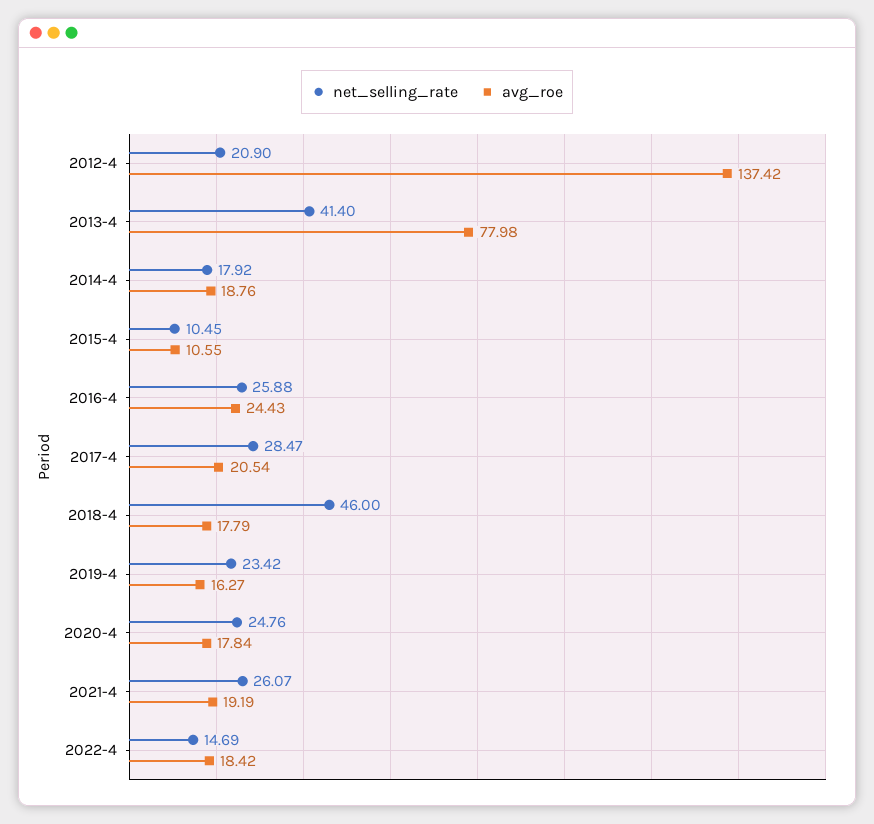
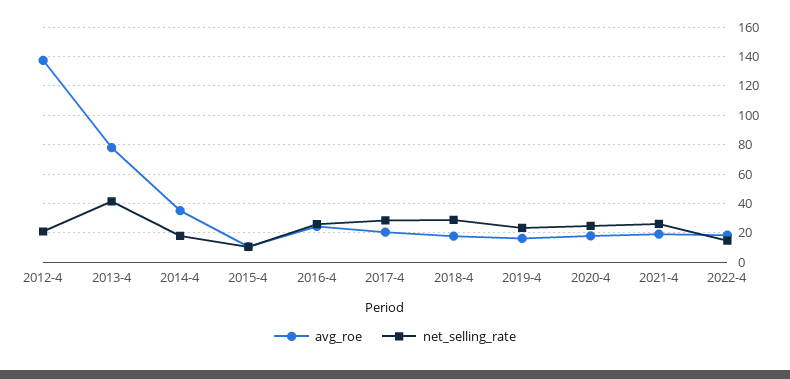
avg_roe, 2014-4: 18.76 -> 35
net_selling_rate, 2018-4: 46 -> 30

